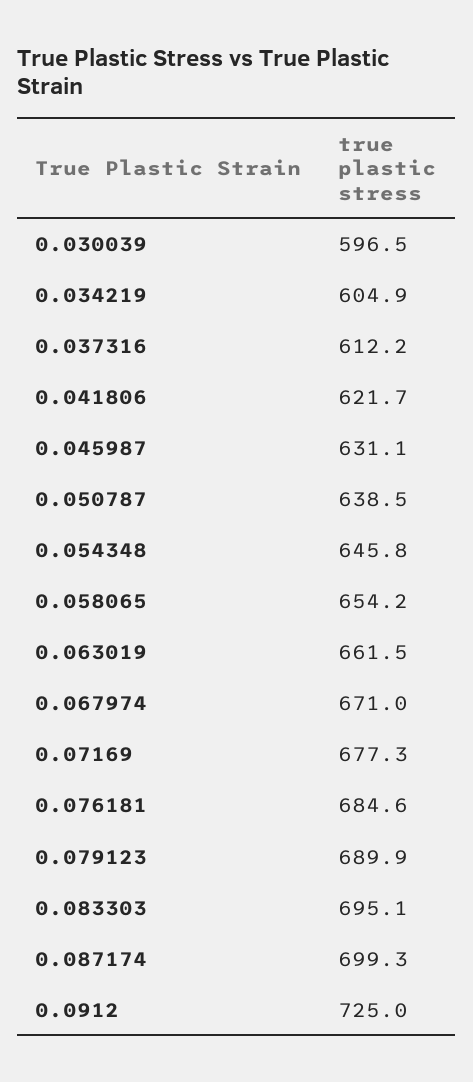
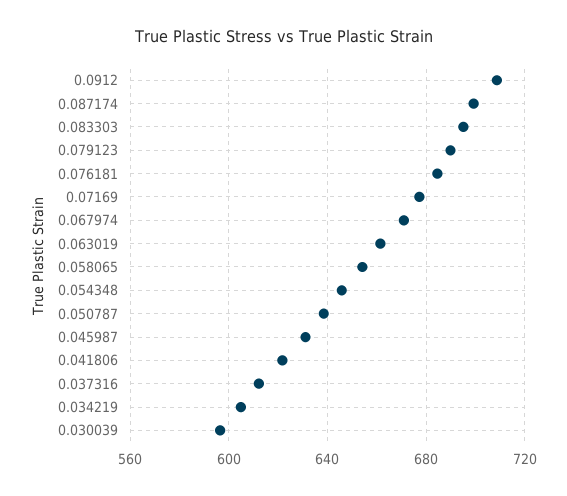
0.0912: 725 -> 710

